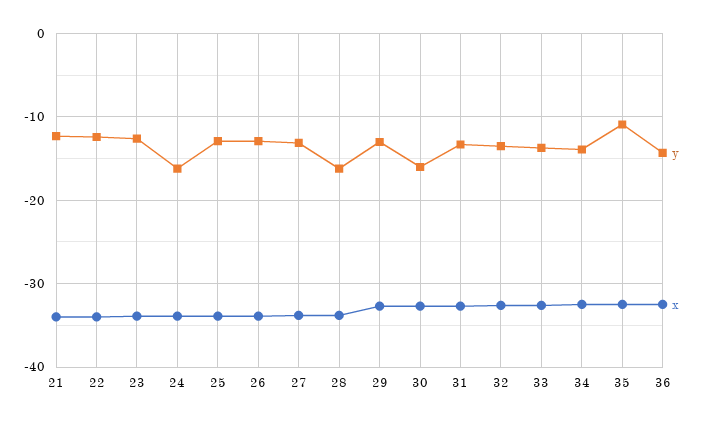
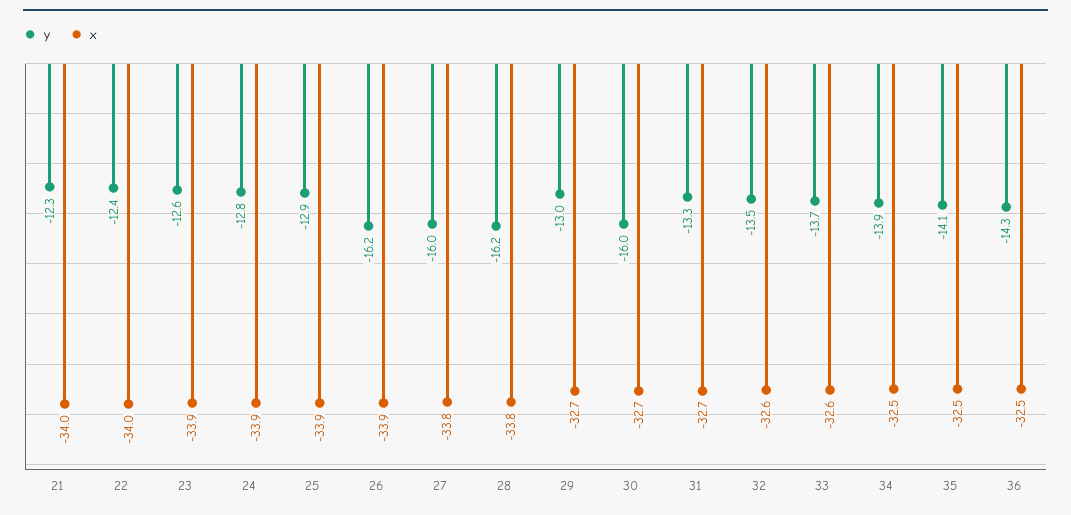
y, 24: -16 -> -12.8
y, 26: -13 -> -16.2
y, 27: -13 -> -16
y, 35: -11 -> -14.1

